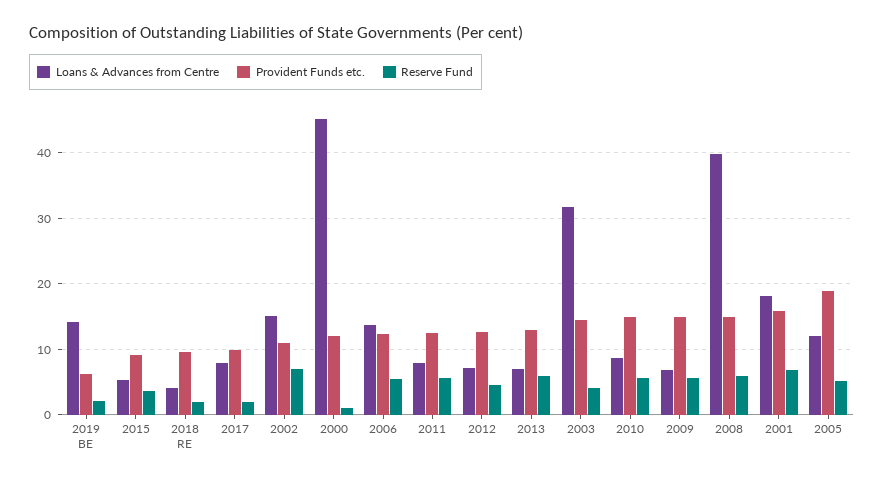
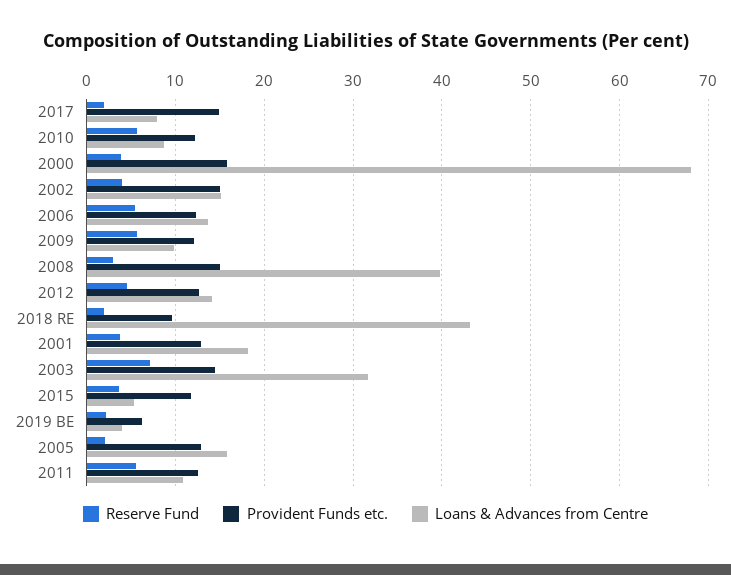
Loans & Advances from Centre, 2019 BE: 14 -> 4
Provident Funds etc., 2015: 9 -> 12
Loans & Advances from Centre, 2018 RE: 4 -> 43
Provident Funds etc., 2017: 10 -> 15
Provident Funds etc., 2002: 11 -> 15
Reserve Fund, 2002: 7 -> 4
Loans & Advances from Centre, 2000: 45 -> 68
Provident Funds etc., 2000: 12 -> 16
Reserve Fund, 2000: 1 -> 4
Loans & Advances from Centre, 2011: 8 -> 11
Loans & Advances from Centre, 2012: 7 -> 14
Loans & Advances from Centre, 2013: 7 -> none
Provident Funds etc., 2013: 13 -> none
Reserve Fund, 2013: 6 -> none
Reserve Fund, 2003: 4 -> 7
Provident Funds etc., 2010: 15 -> 12
Loans & Advances from Centre, 2009: 7 -> 10
Provident Funds etc., 2009: 15 -> 12
Reserve Fund, 2008: 6 -> 3
Provident Funds etc., 2001: 16 -> 13
Reserve Fund, 2001: 7 -> 4
Loans & Advances from Centre, 2005: 12 -> 16
Provident Funds etc., 2005: 19 -> 13
Reserve Fund, 2005: 5 -> 2

